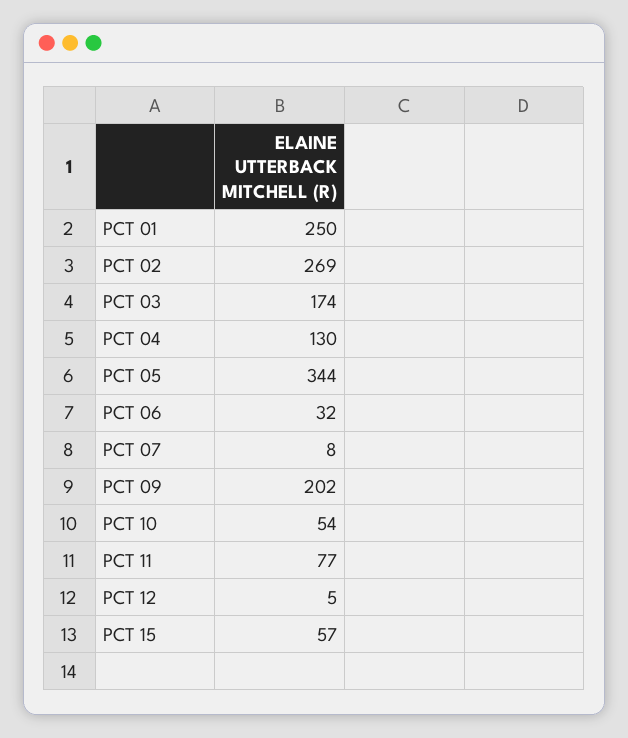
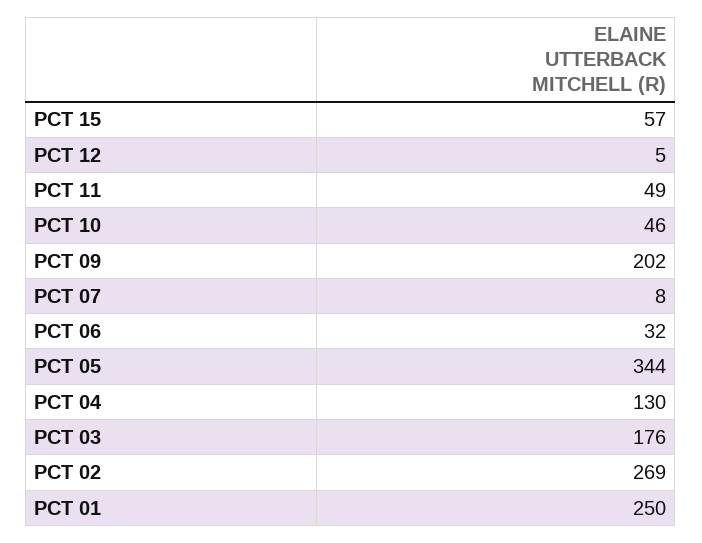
PCT 03: 174 -> 176
PCT 10: 54 -> 46
PCT 11: 77 -> 49

